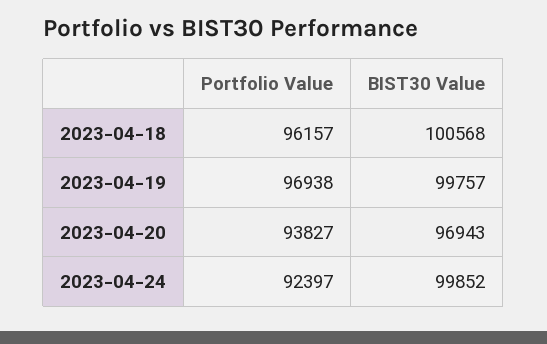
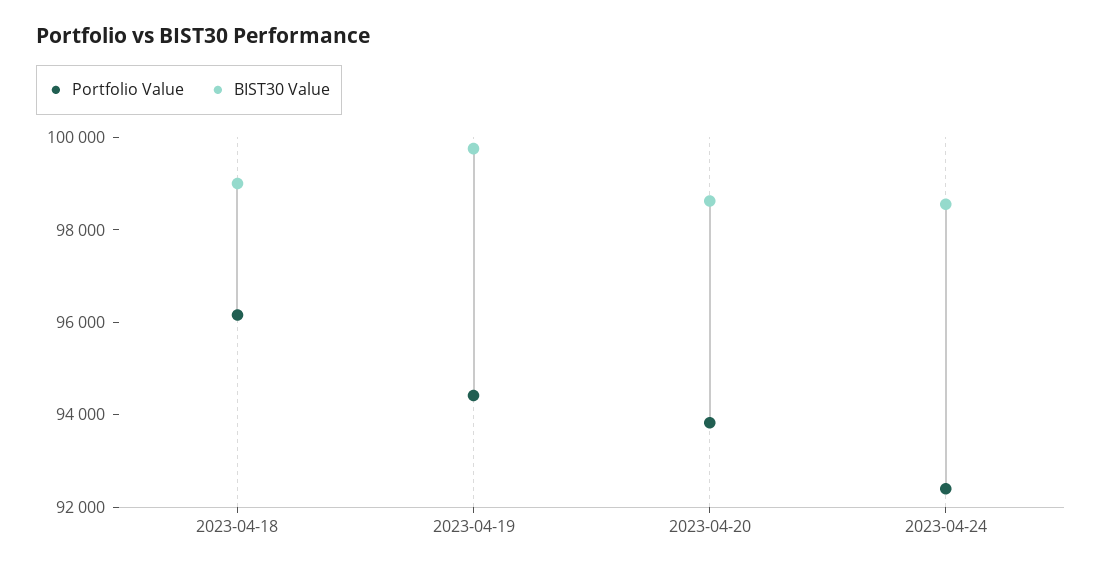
BIST30 Value, 2023-04-18: 100568 -> 99000
Portfolio Value, 2023-04-19: 96938 -> 94500
BIST30 Value, 2023-04-20: 96943 -> 98500
BIST30 Value, 2023-04-24: 99852 -> 98500

